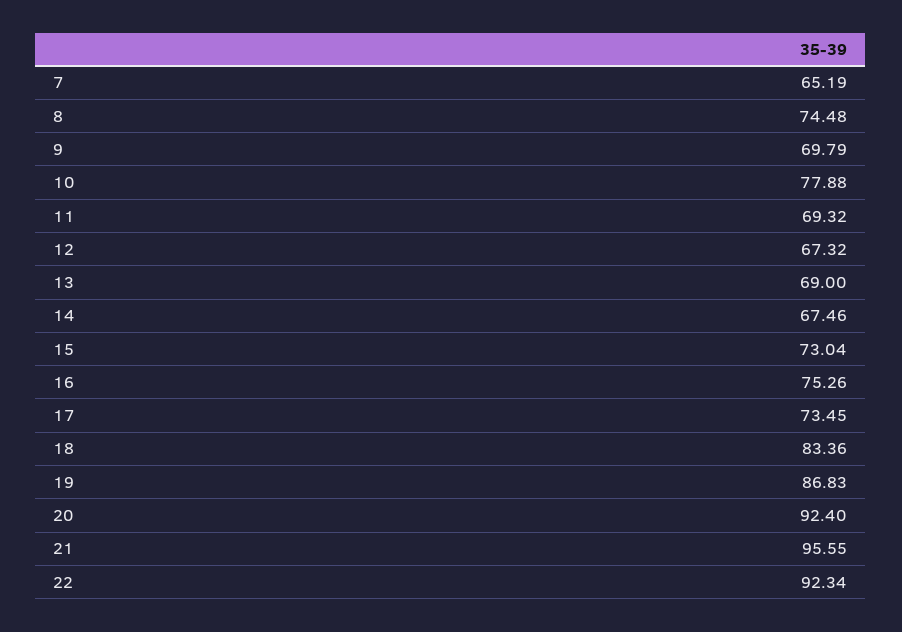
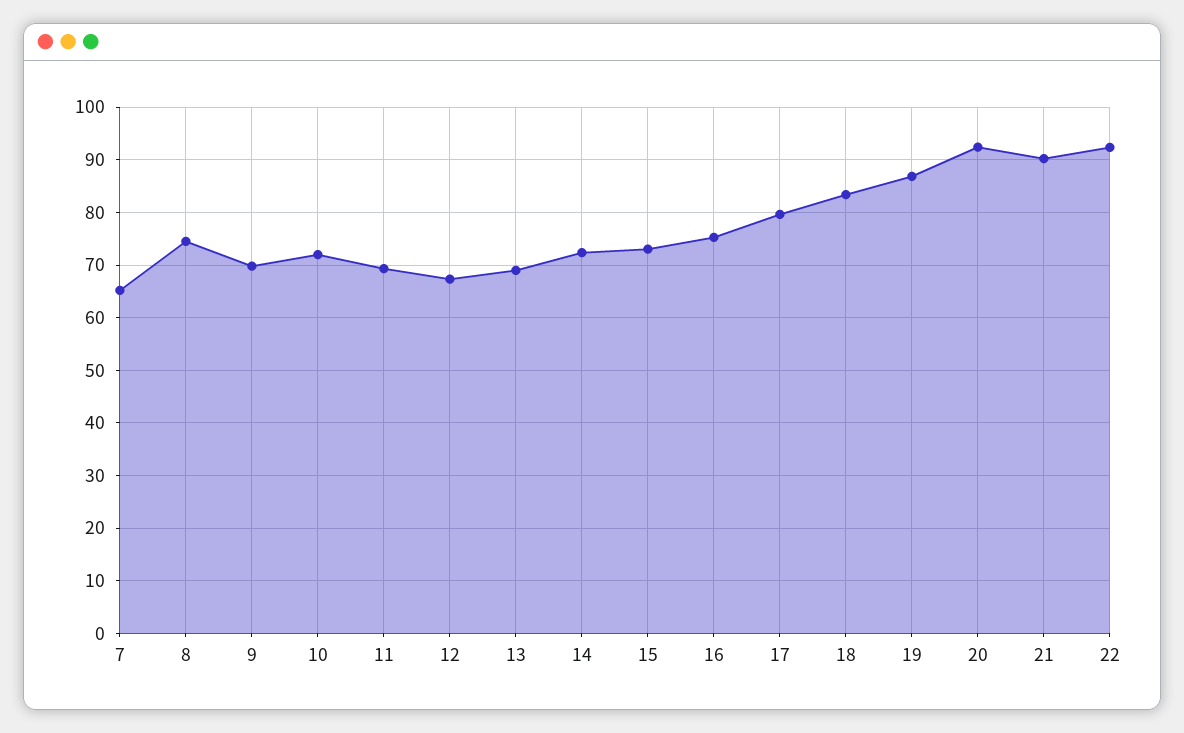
10: 77.88 -> 72
14: 67.46 -> 72
17: 73.45 -> 80
21: 95.55 -> 90

